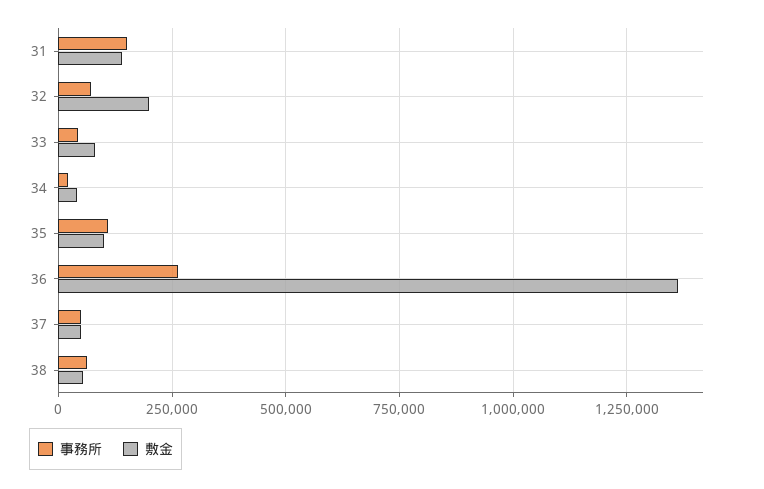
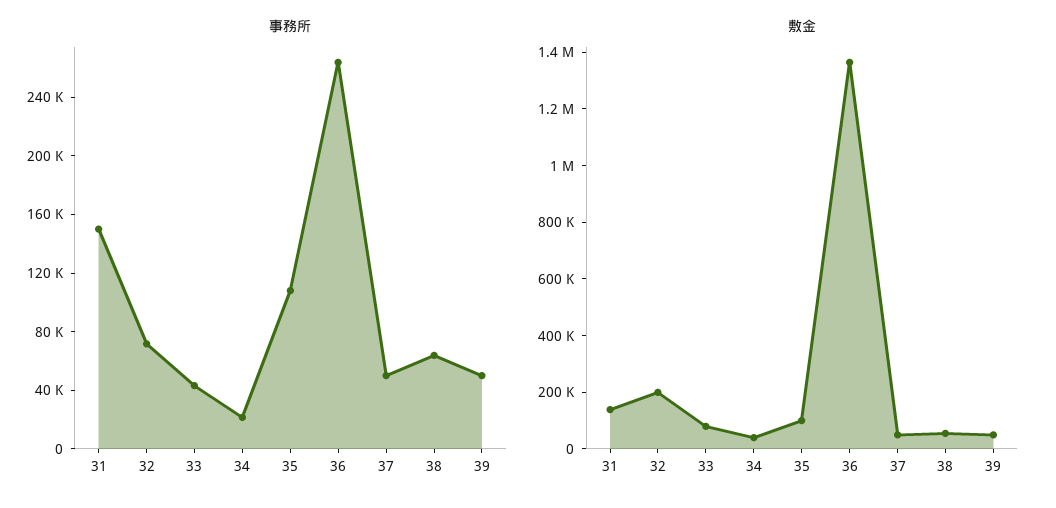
事務所, 39: none -> 50000
敷金, 39: none -> 50000

